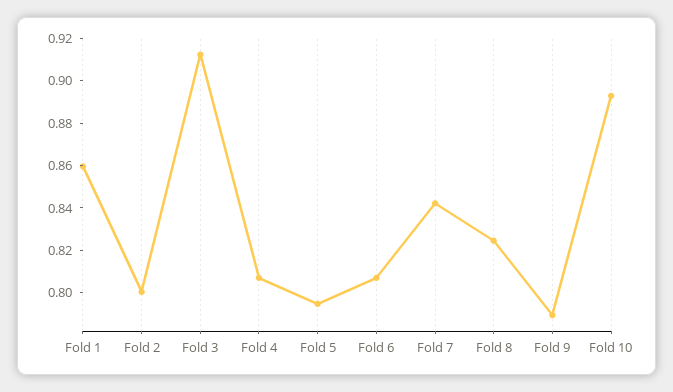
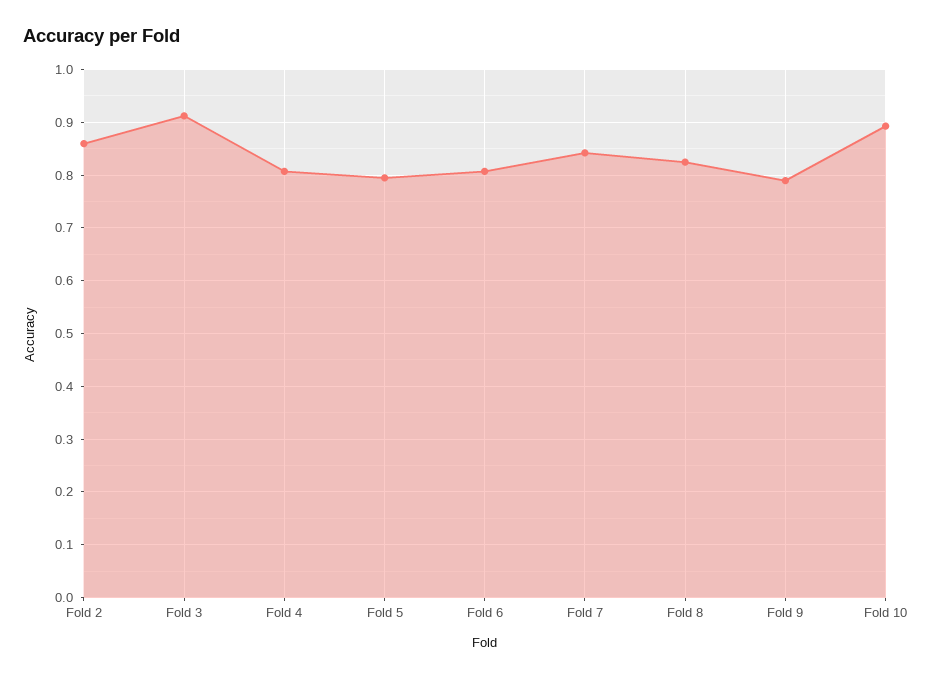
Fold 1: 0.86 -> none
Fold 2: 0.8 -> 0.86

